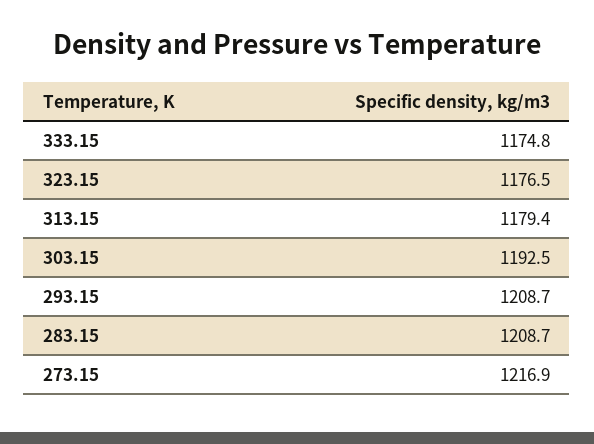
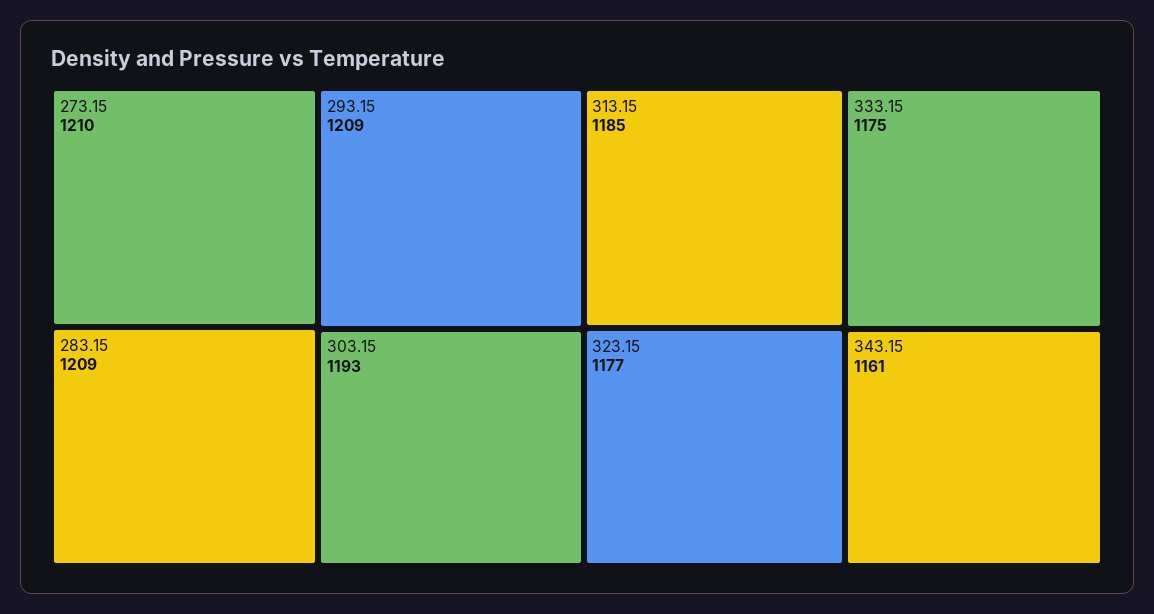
313.15: 1179.4 -> 1185
273.15: 1216.9 -> 1210
343.15: none -> 1161

